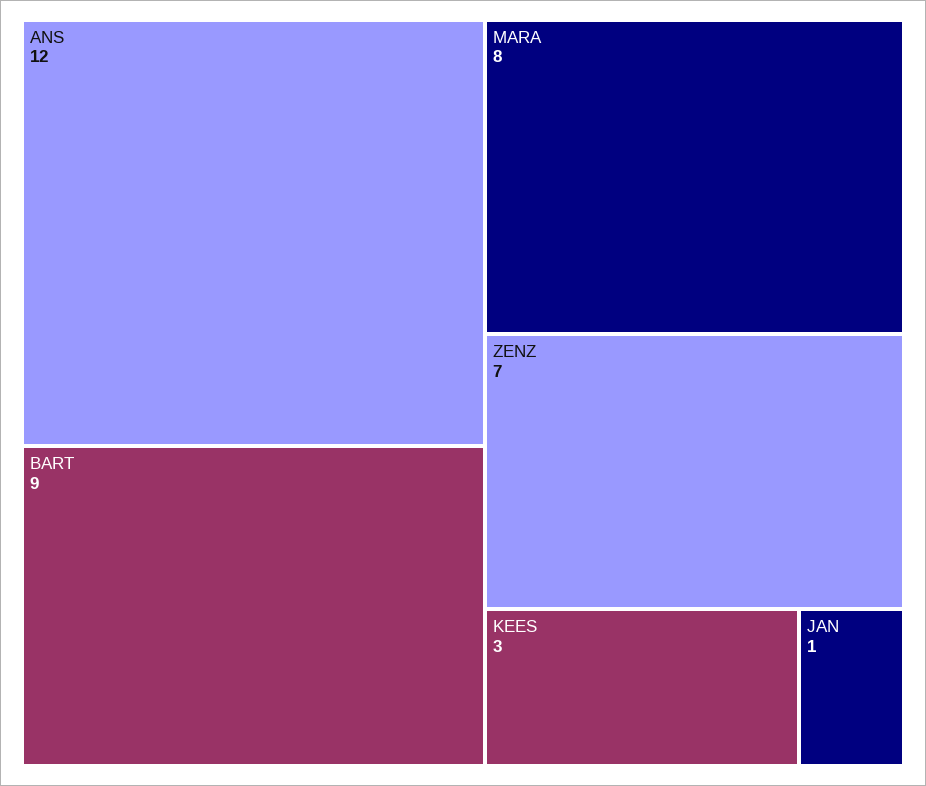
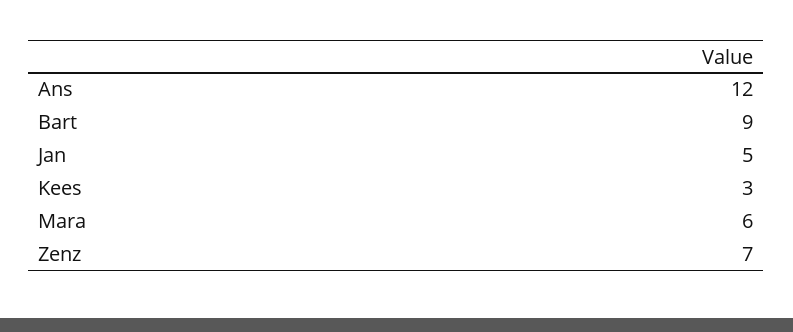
MARA: 8 -> 6
JAN: 1 -> 5

